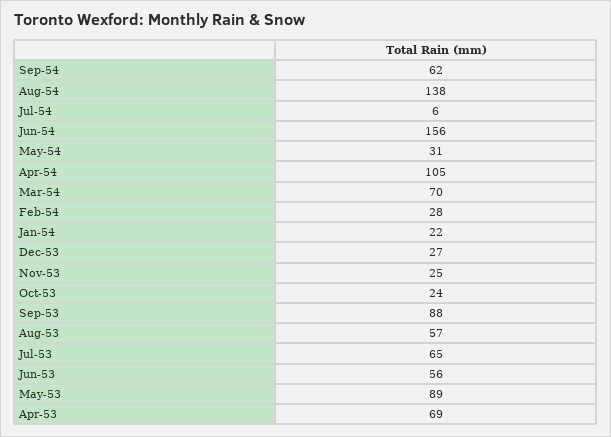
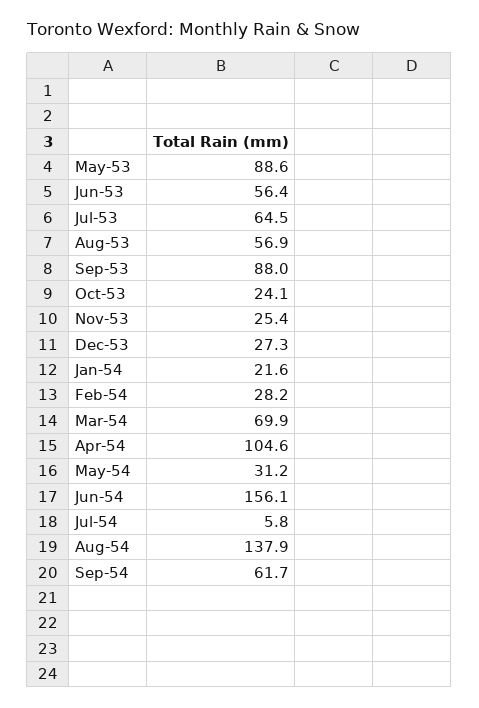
Apr-53: 69 -> none

